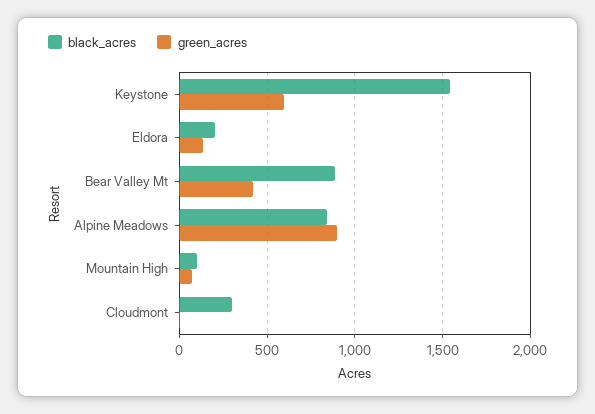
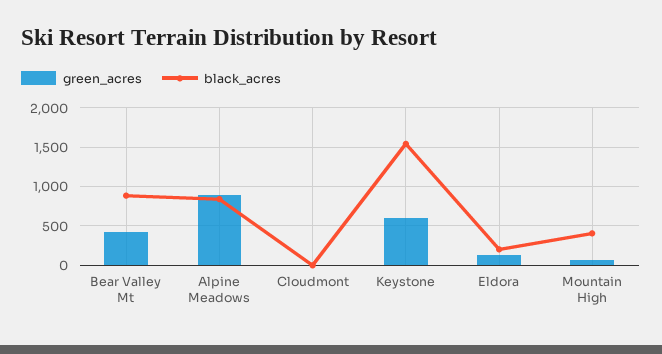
black_acres, Mountain High: 100 -> 400
black_acres, Cloudmont: 300 -> 0

